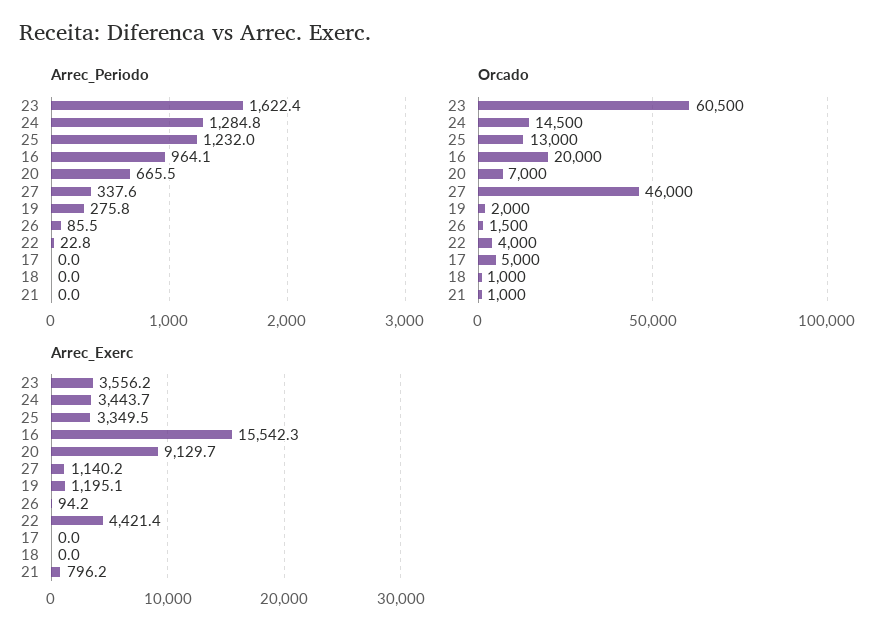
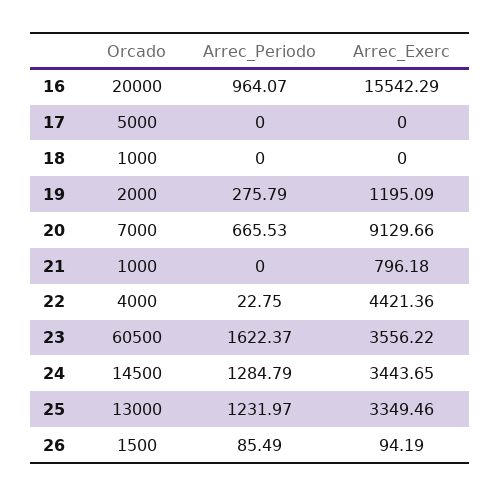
Arrec_Periodo, 27: 337.6 -> none
Orcado, 27: 46000 -> none
Arrec_Exerc, 27: 1140.2 -> none

